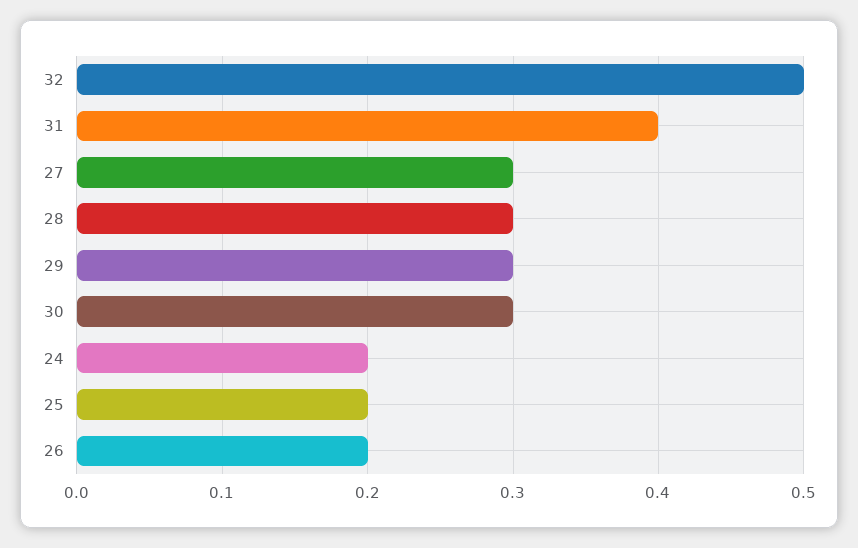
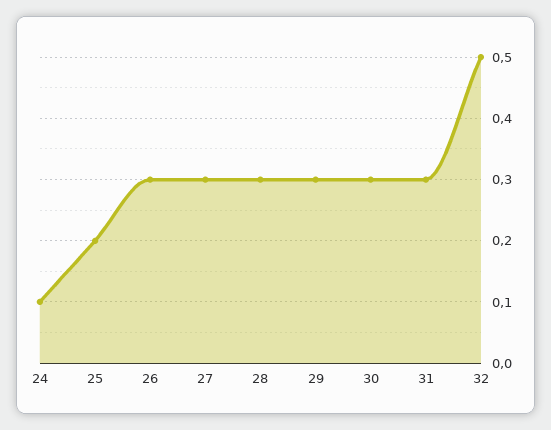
31: 0.4 -> 0.3
24: 0.2 -> 0.1
26: 0.2 -> 0.3

